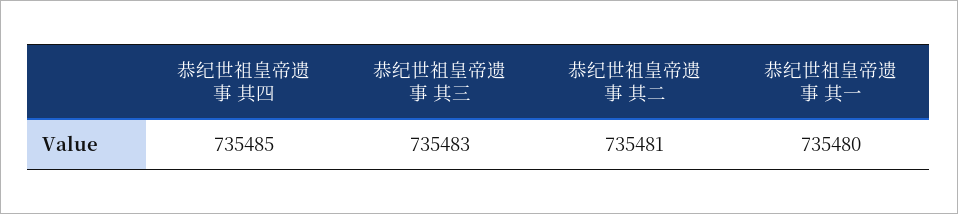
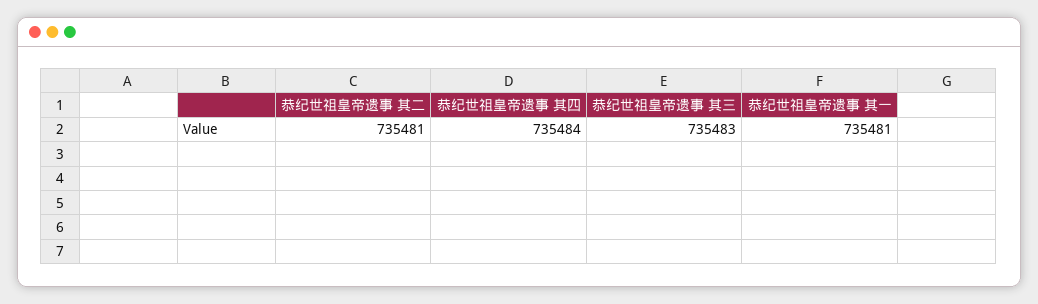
恭纪世祖皇帝遗事 其四: 735485 -> 735484
恭纪世祖皇帝遗事 其一: 735480 -> 735481

